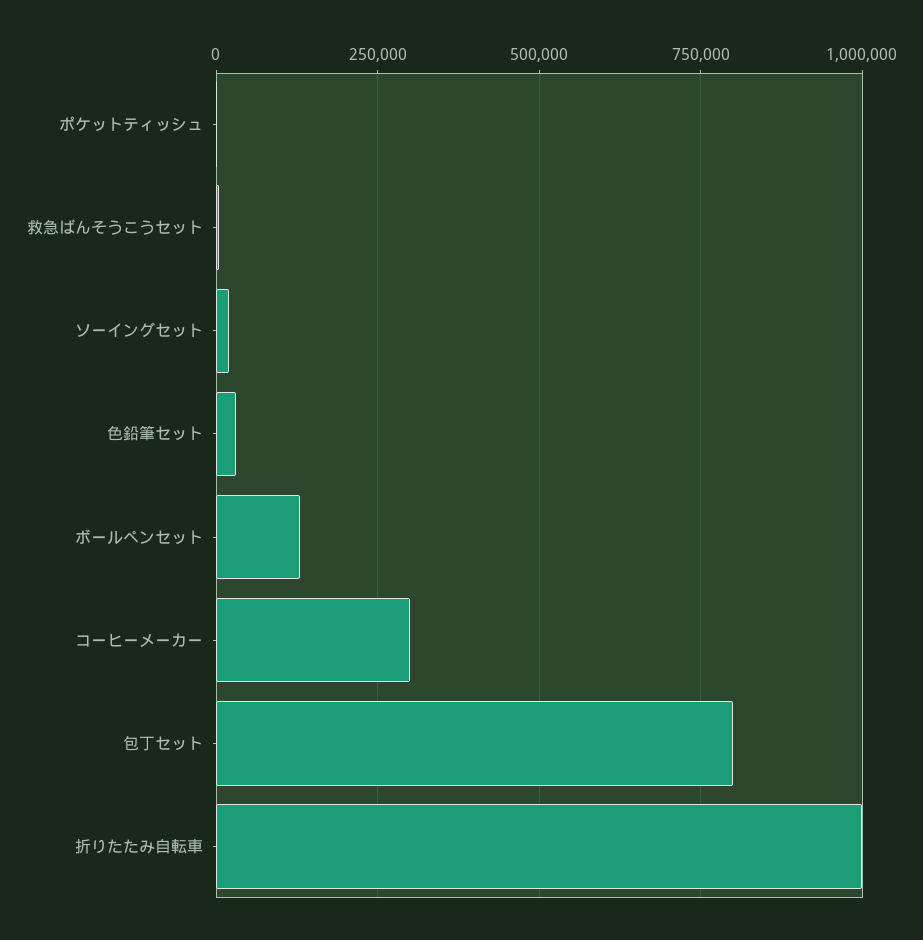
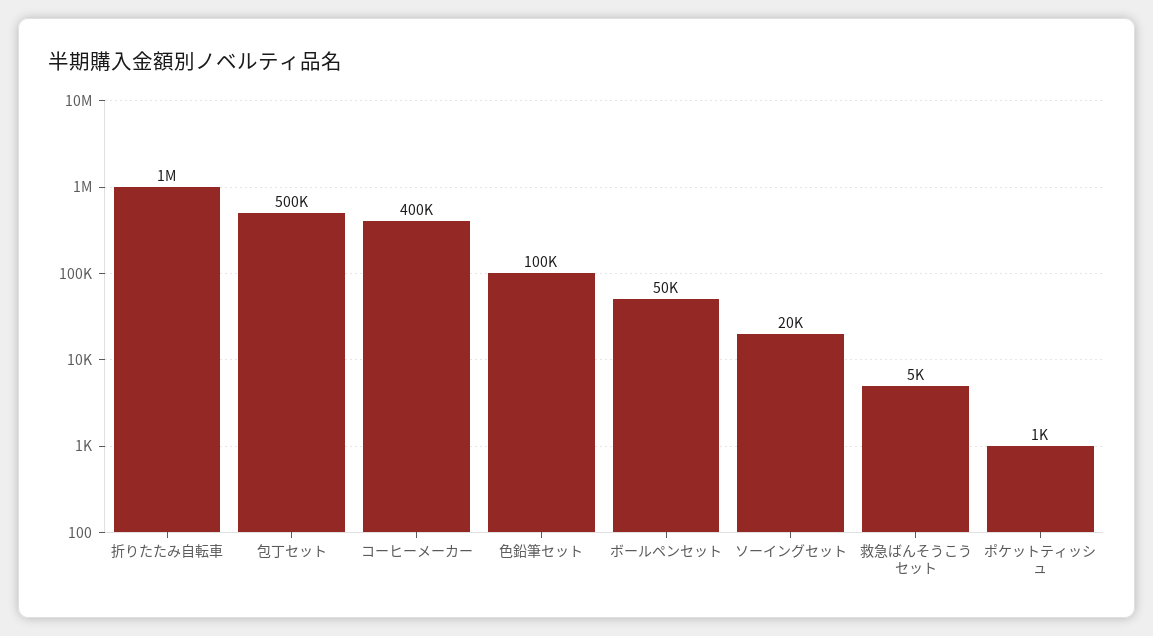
色鉛筆セット: 25000 -> 100000
ボールペンセット: 125000 -> 50000
コーヒーメーカー: 300000 -> 400000
包丁セット: 800000 -> 500000

